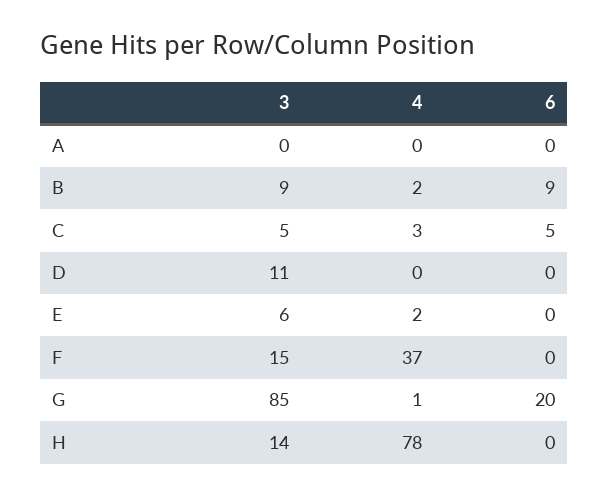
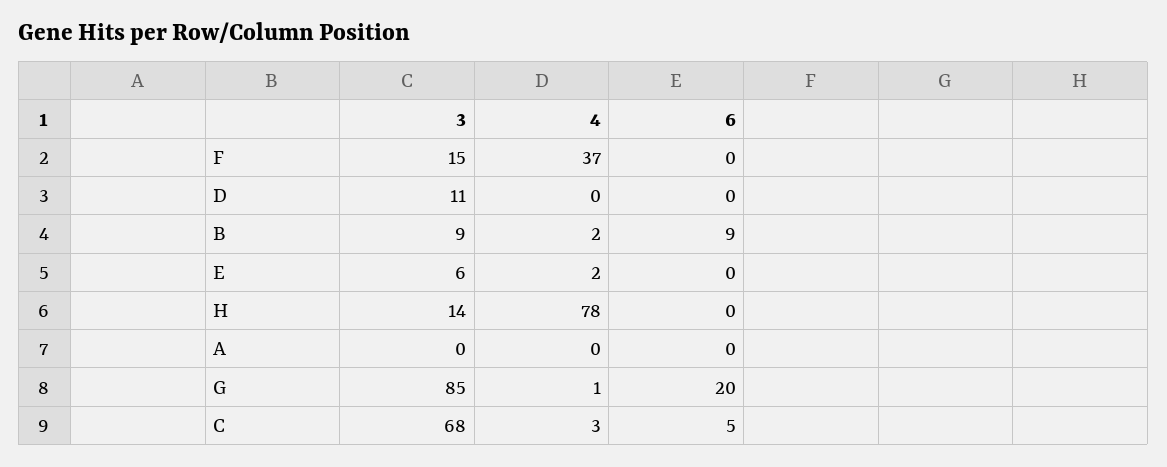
3, C: 5 -> 68

